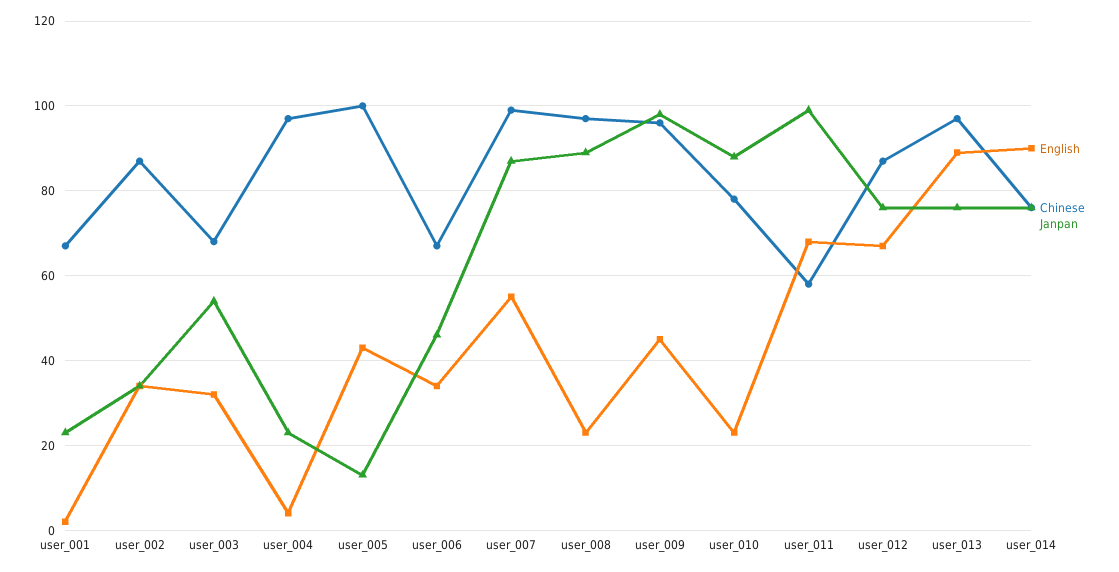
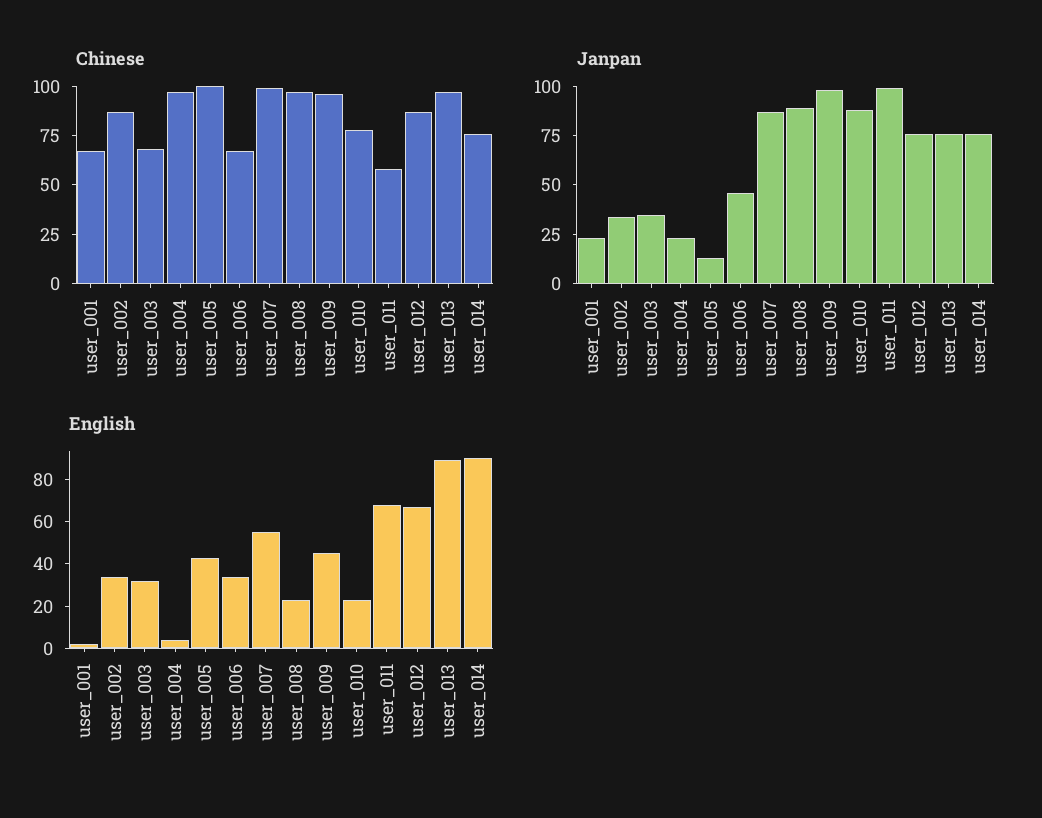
Janpan, user_003: 55 -> 35

